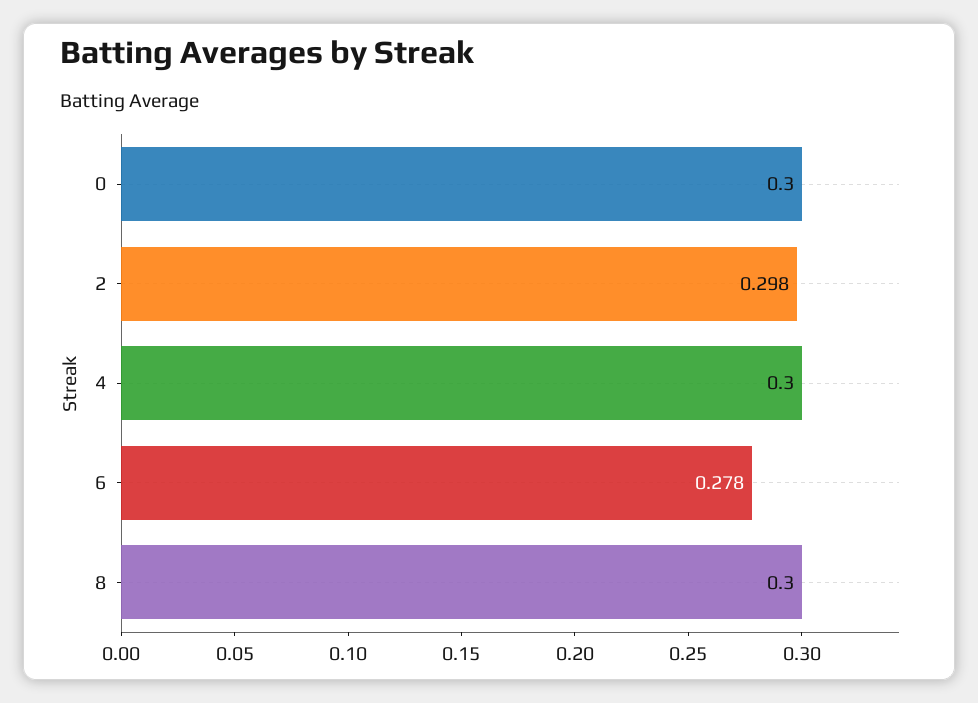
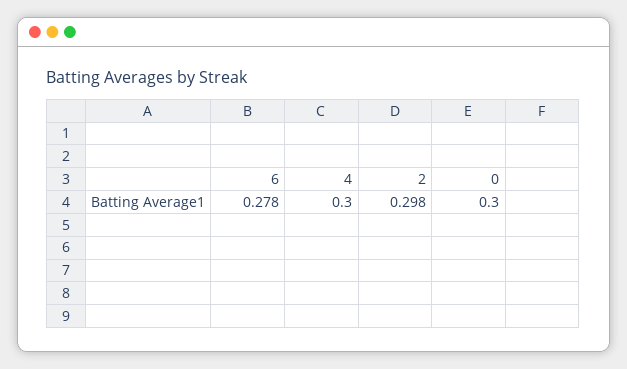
8: 0.3 -> none

